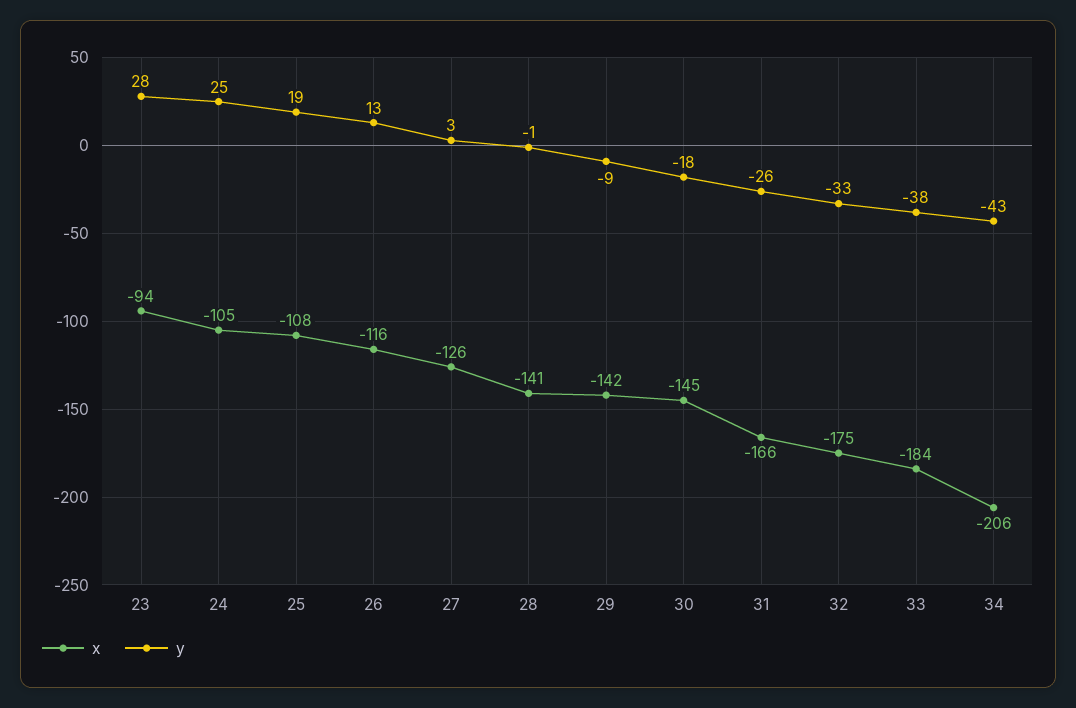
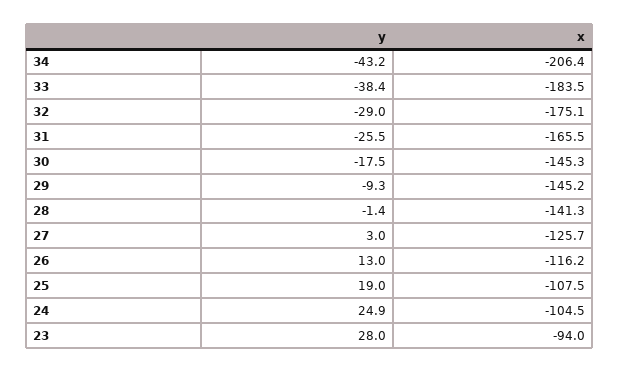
x, 29: -142 -> -145.2
y, 32: -33 -> -29

